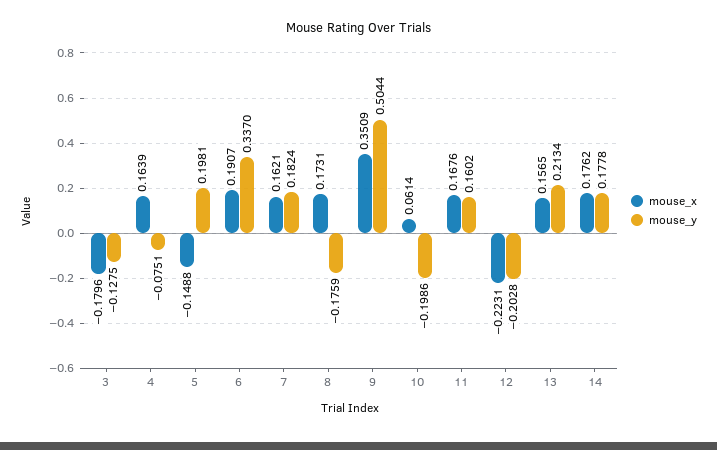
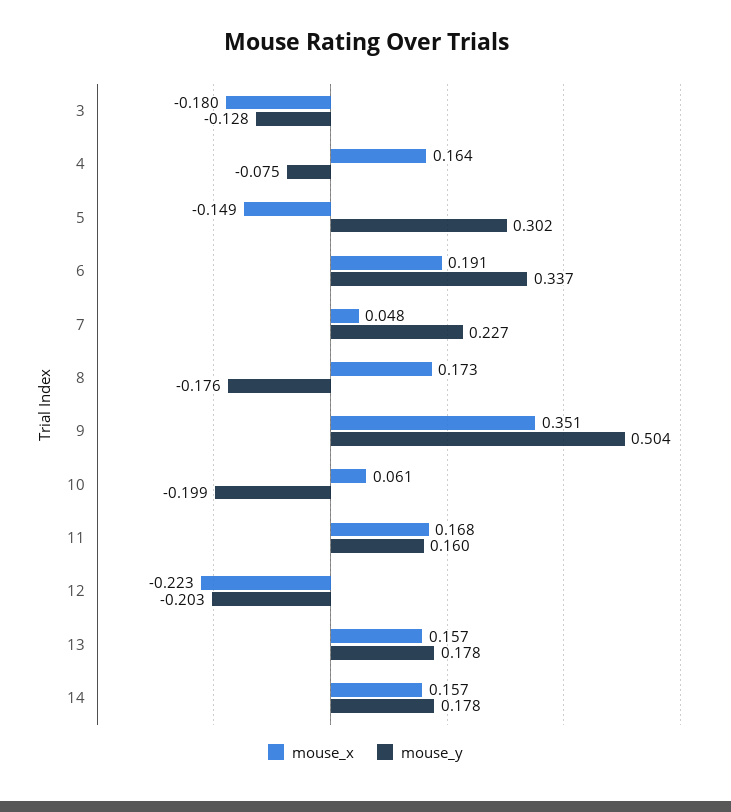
mouse_y, 5: 0.1981 -> 0.302
mouse_x, 7: 0.1621 -> 0.048
mouse_y, 7: 0.1824 -> 0.227
mouse_y, 13: 0.2134 -> 0.178
mouse_x, 14: 0.1762 -> 0.157

